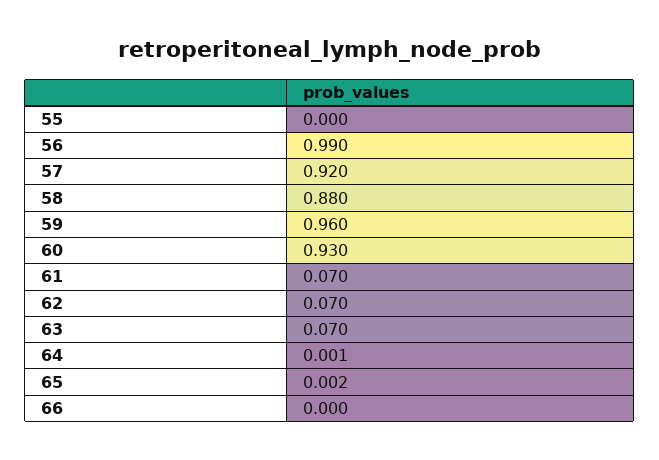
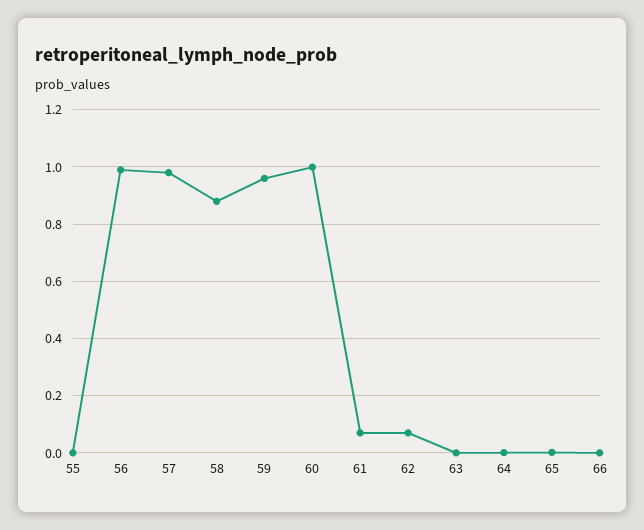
57: 0.92 -> 0.975
60: 0.93 -> 1
63: 0.07 -> 0

